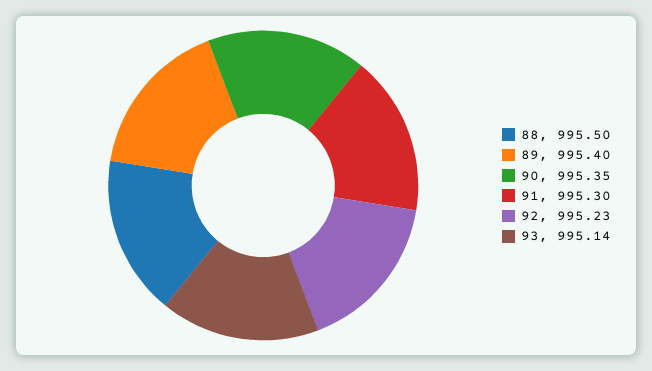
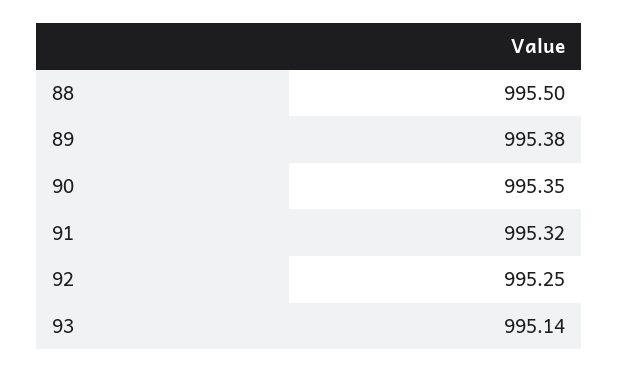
89: 995.4 -> 995.38
91: 995.3 -> 995.32
92: 995.23 -> 995.25

